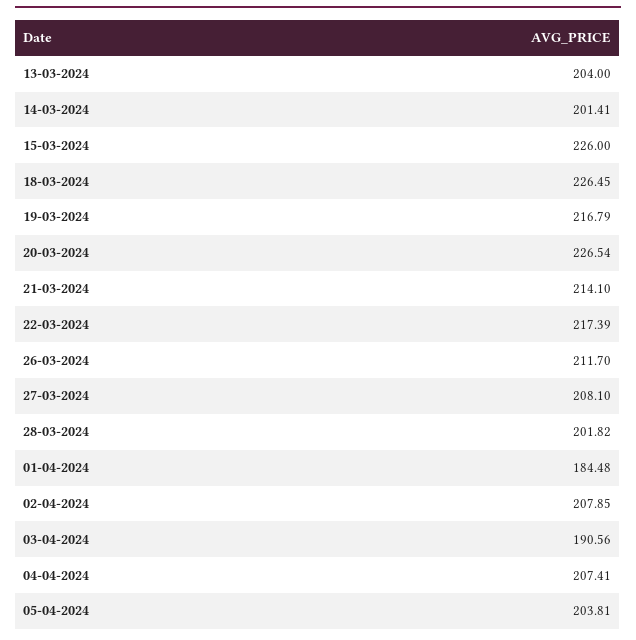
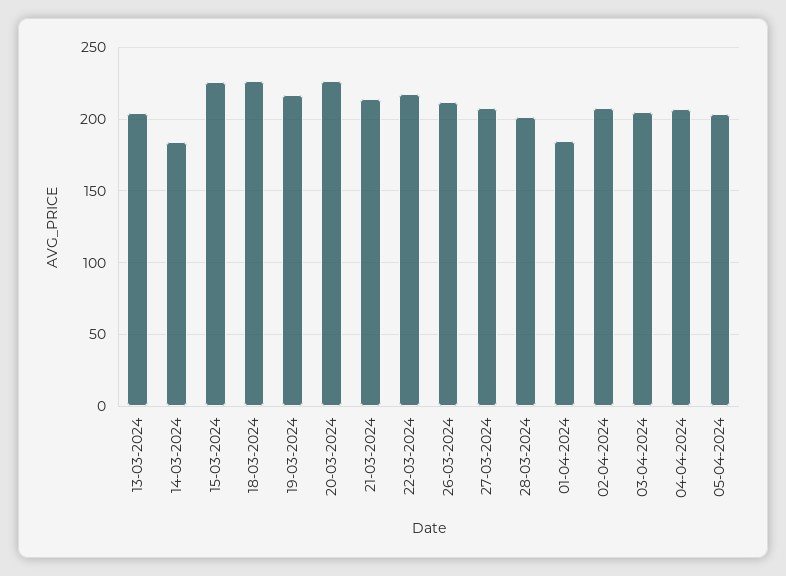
14-03-2024: 201.41 -> 185
03-04-2024: 190.56 -> 205

